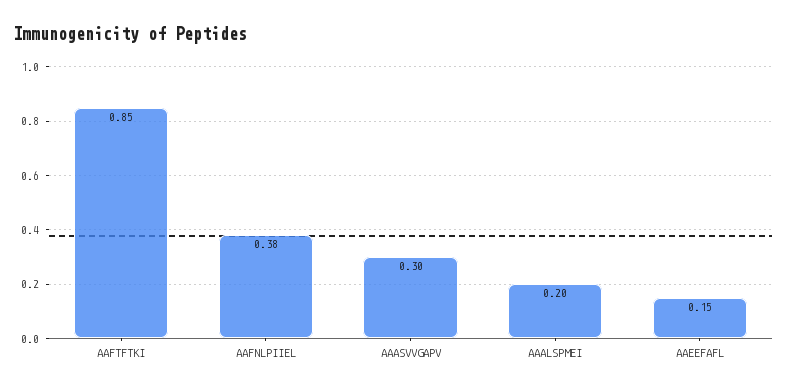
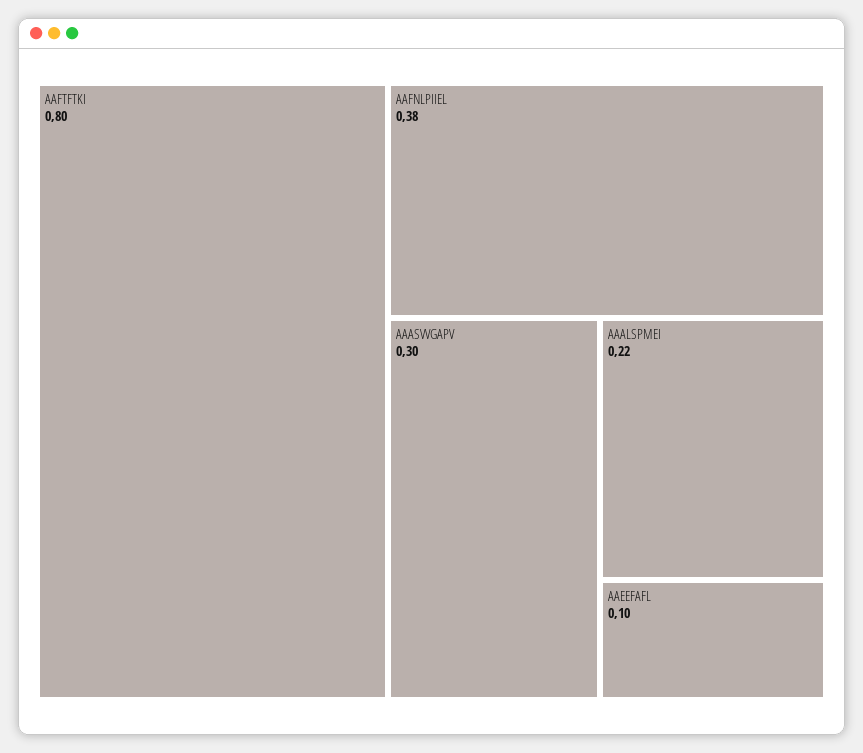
AAFTFTKI: 0.85 -> 0.8
AAALSPMEI: 0.2 -> 0.22
AAEEFAFL: 0.15 -> 0.1

